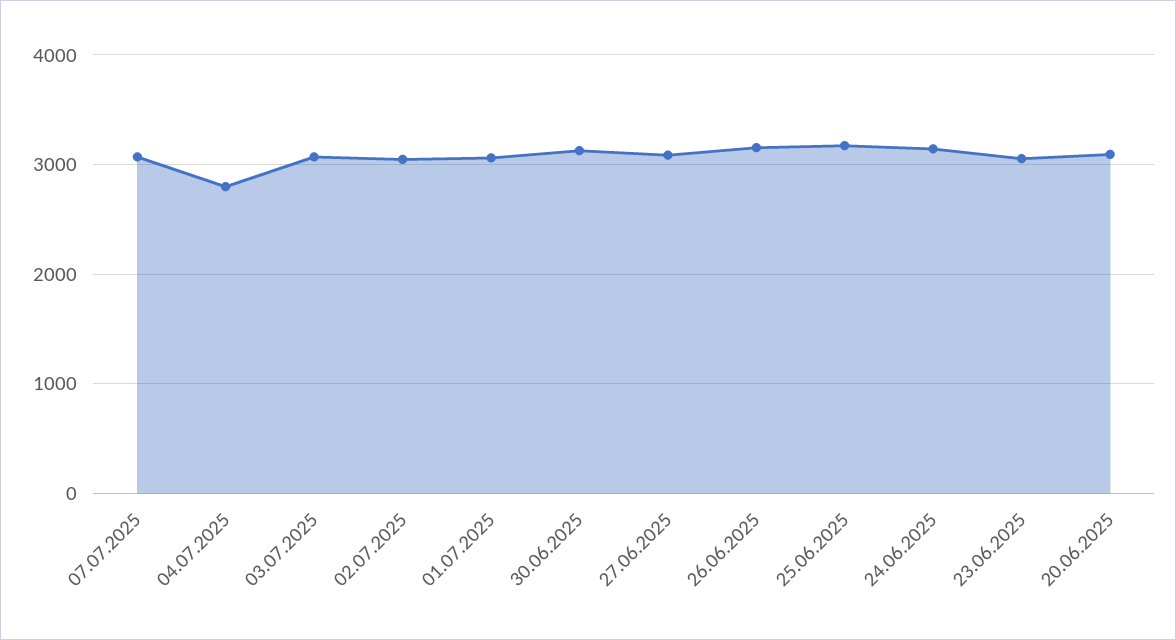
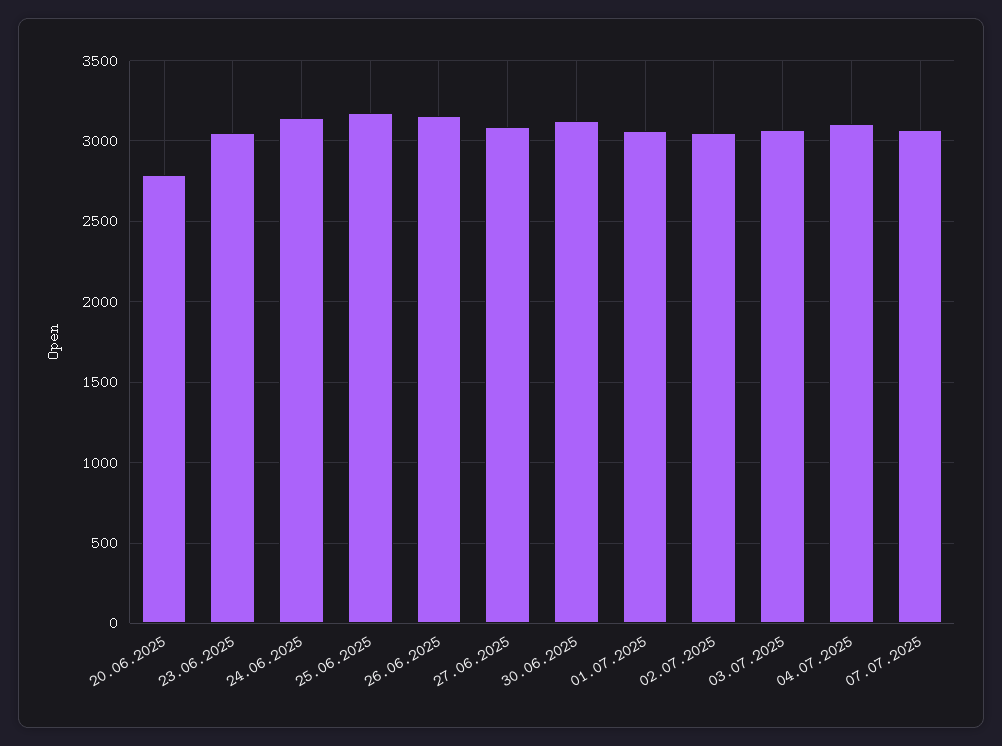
04.07.2025: 2800 -> 3100
20.06.2025: 3100 -> 2800

